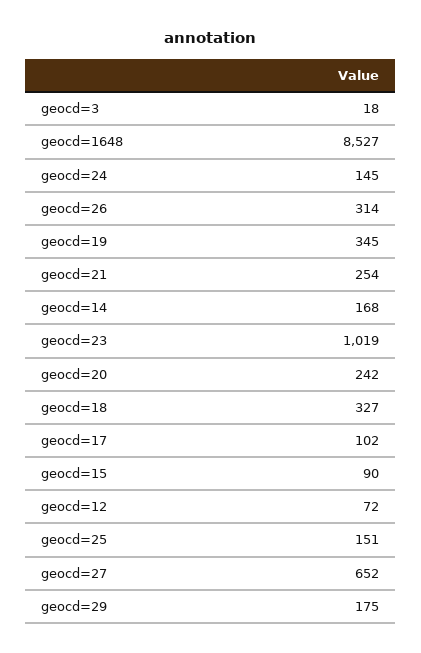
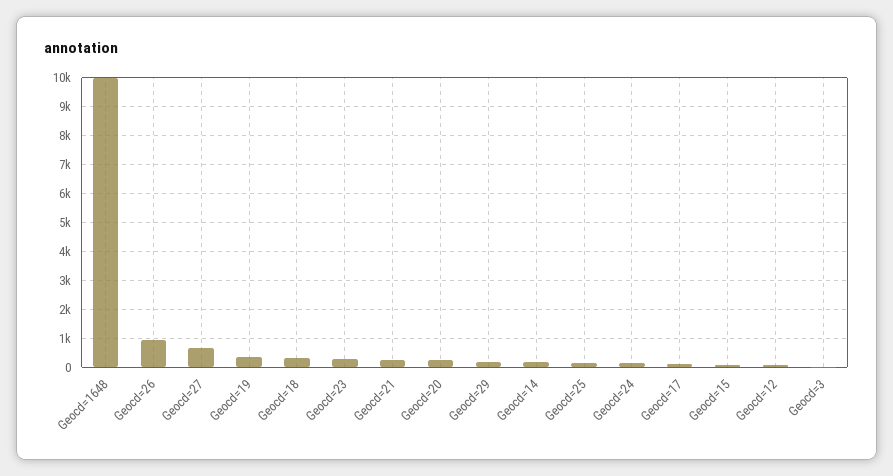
geocd=1648: 8527 -> 10000
geocd=26: 314 -> 1000
geocd=23: 1019 -> 250

